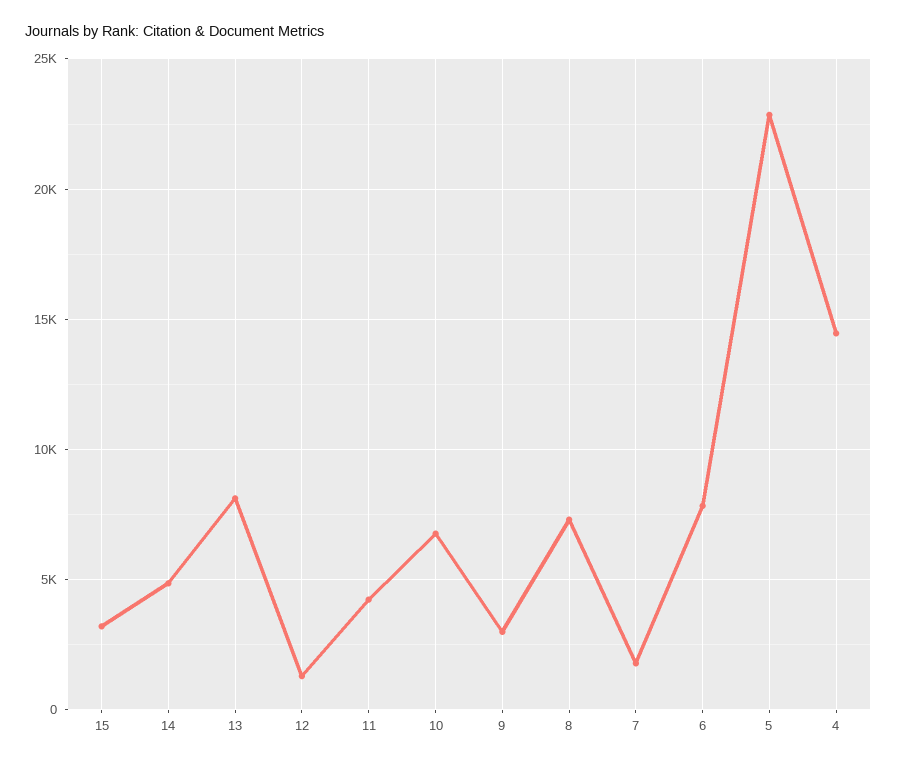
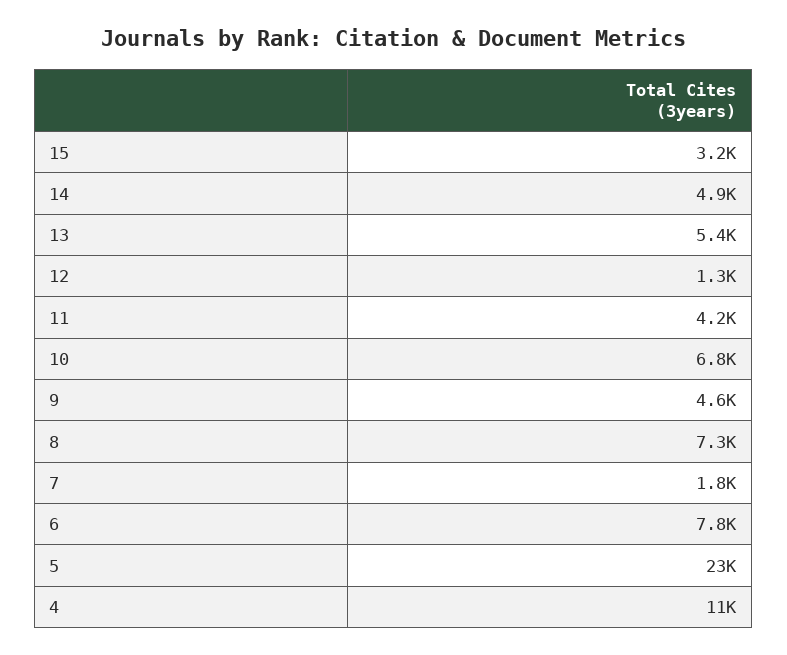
13: 8000 -> 5400
9: 3000 -> 4600
4: 14500 -> 11000

